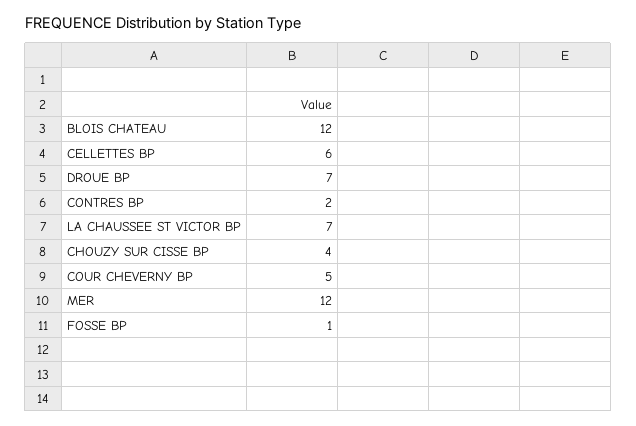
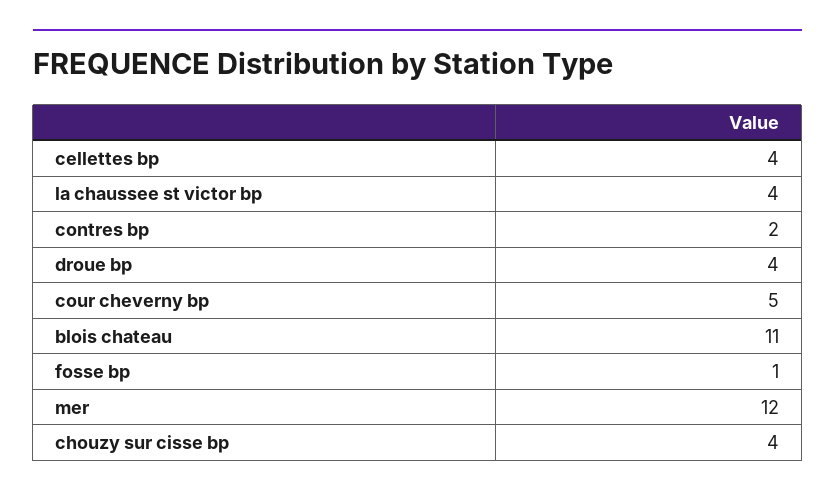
BLOIS CHATEAU: 12 -> 11
CELLETTES BP: 6 -> 4
DROUE BP: 7 -> 4
LA CHAUSSEE ST VICTOR BP: 7 -> 4

